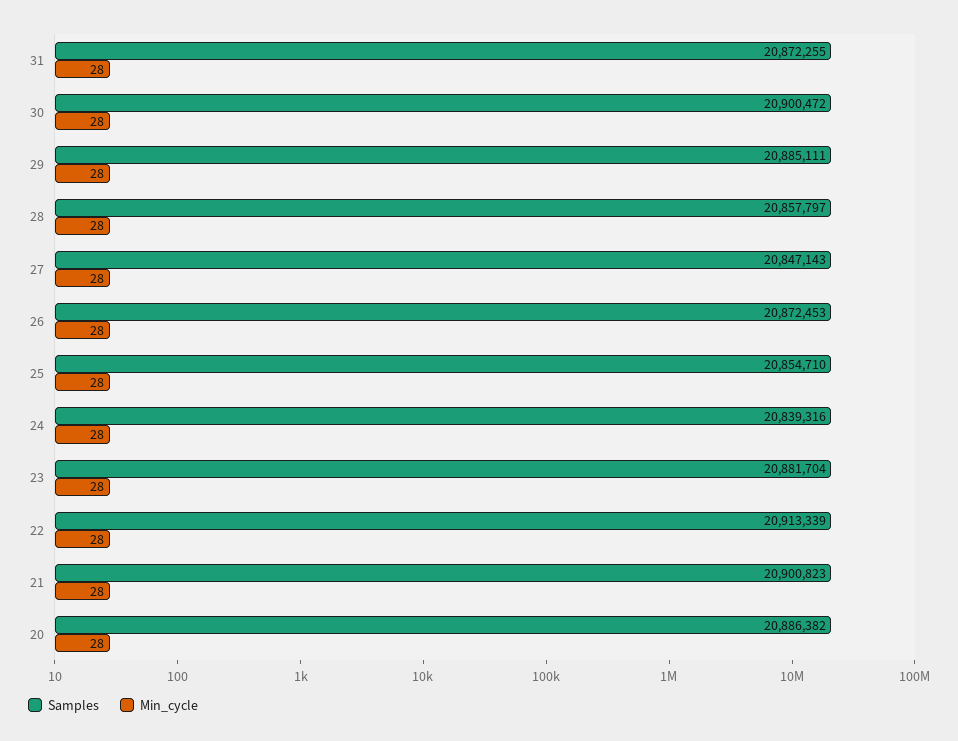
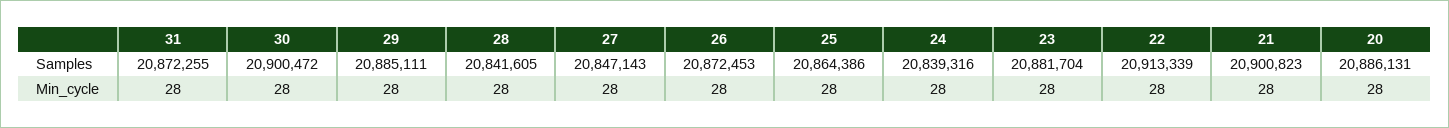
Samples, 28: 20857797 -> 20841605
Samples, 25: 20854710 -> 20864386
Samples, 20: 20886382 -> 20886131

